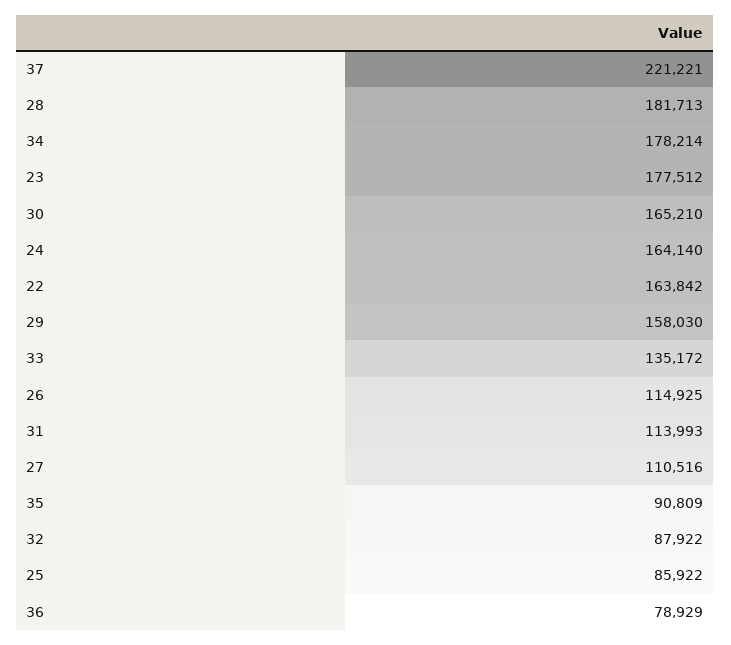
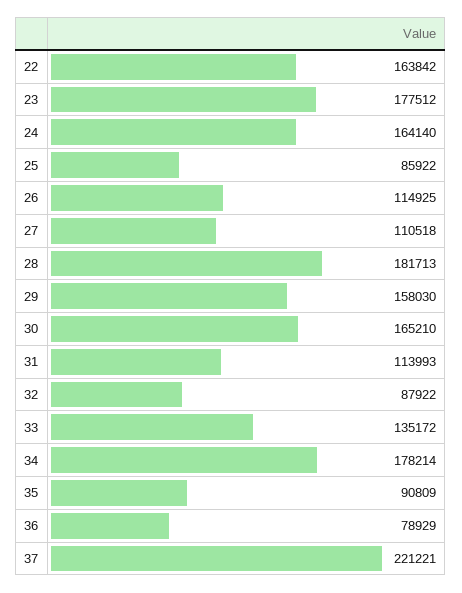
27: 110516 -> 110518

